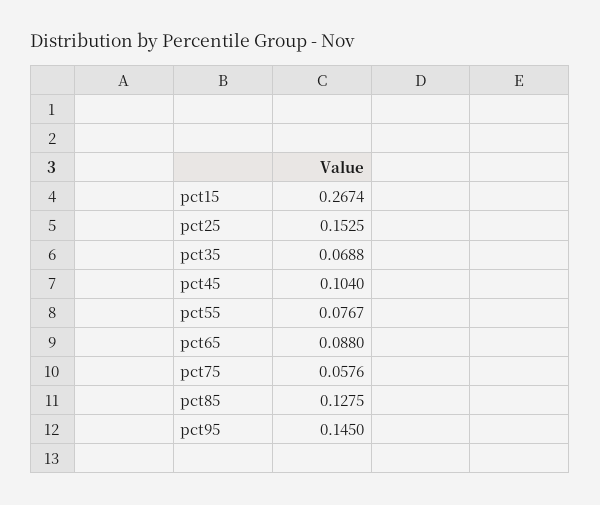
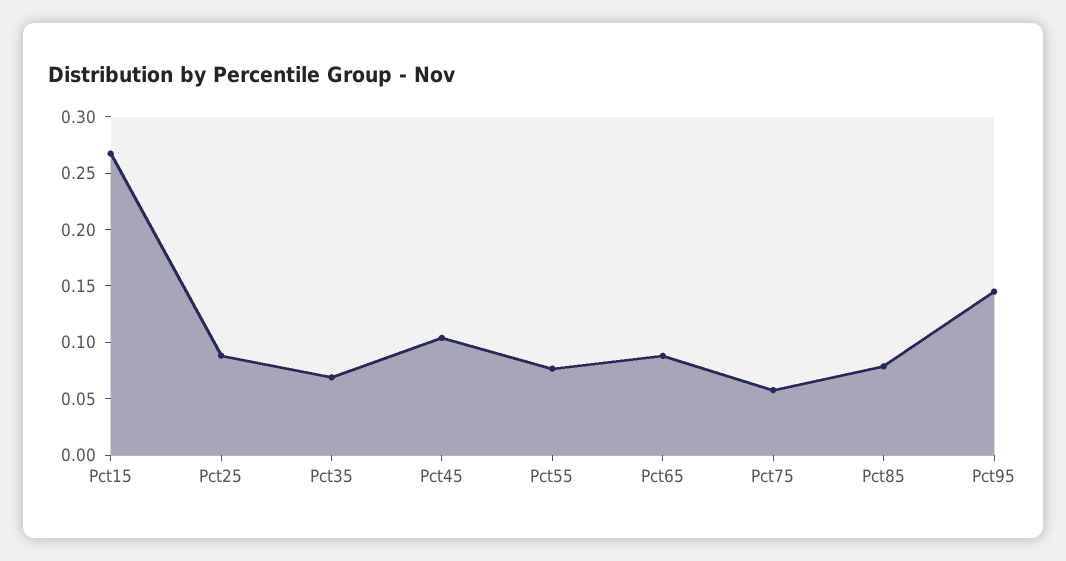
pct25: 0.1525 -> 0.09
pct85: 0.1275 -> 0.08

